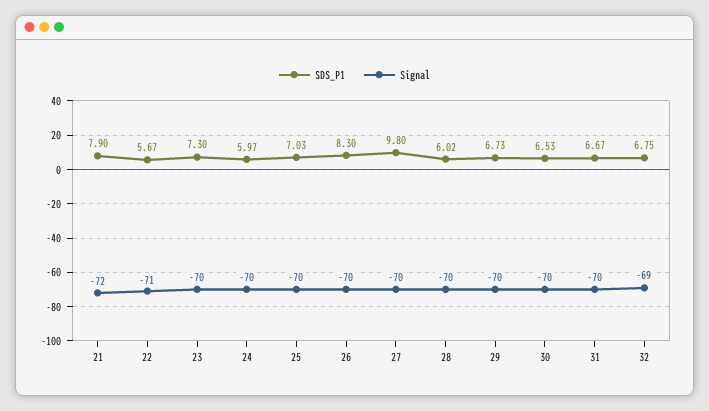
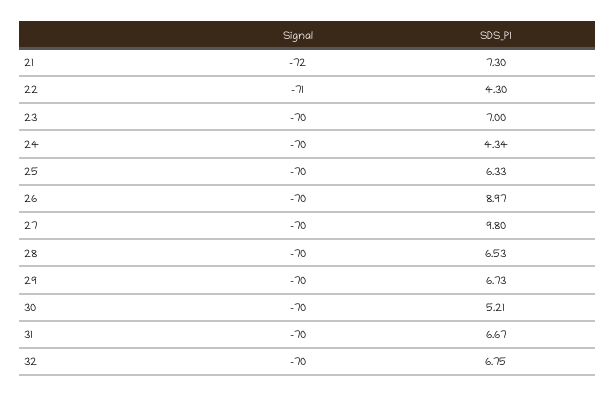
SDS_P1, 21: 7.9 -> 7.3
SDS_P1, 22: 5.67 -> 4.3
SDS_P1, 23: 7.3 -> 7
SDS_P1, 24: 5.97 -> 4.34
SDS_P1, 25: 7.03 -> 6.33
SDS_P1, 26: 8.3 -> 8.97
SDS_P1, 28: 6.02 -> 6.53
SDS_P1, 30: 6.53 -> 5.21
Signal, 32: -69 -> -70

